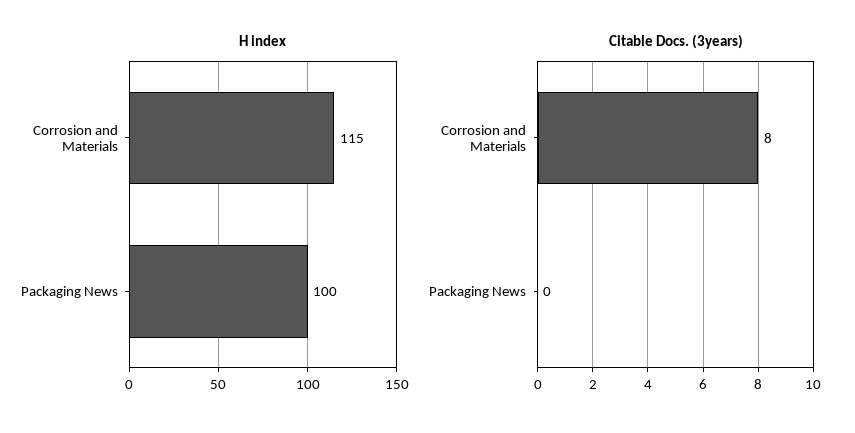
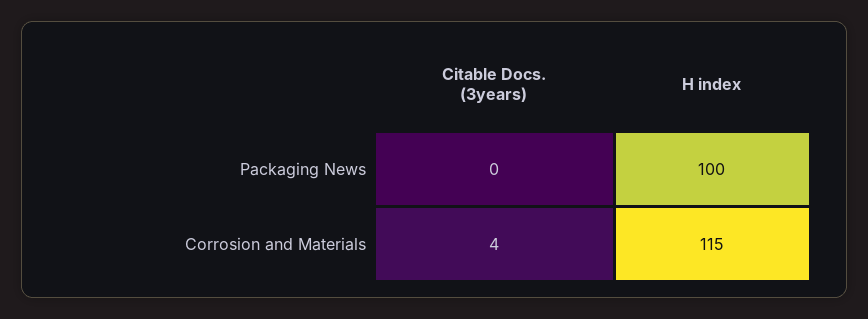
Citable Docs. (3years), Corrosion and Materials: 8 -> 4

